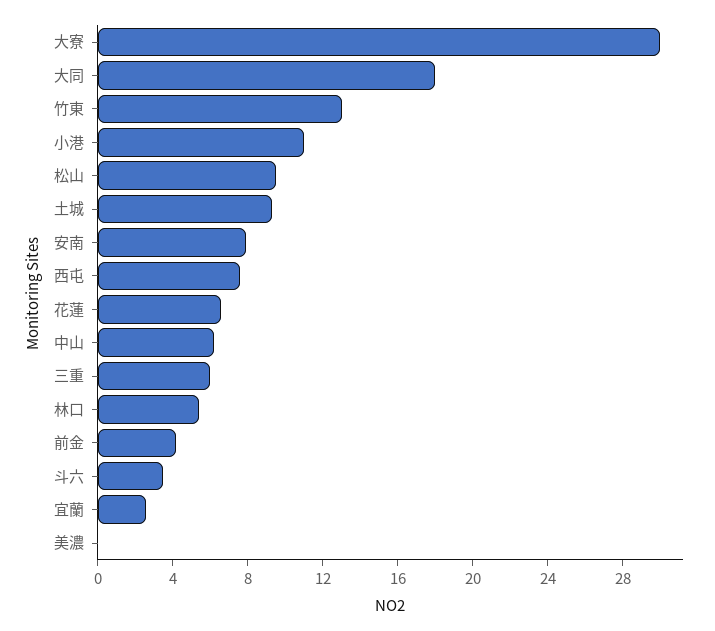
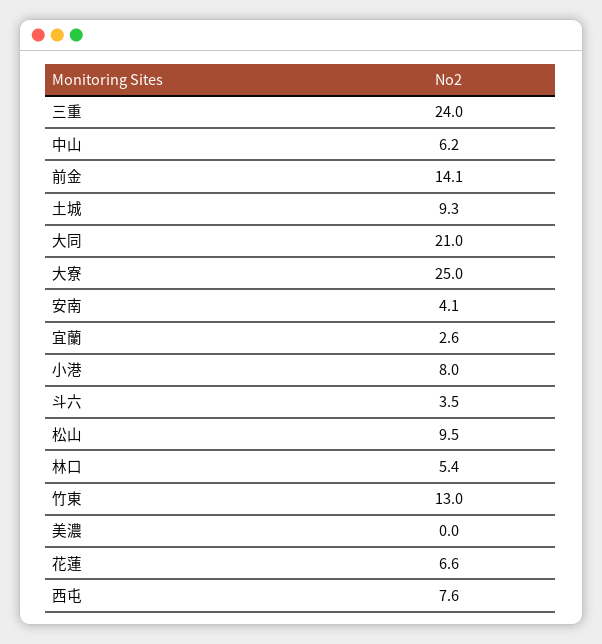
大寮: 30 -> 25
大同: 18 -> 21
小港: 11 -> 8
安南: 8 -> 4.1
三重: 6 -> 24
前金: 4 -> 14.1

